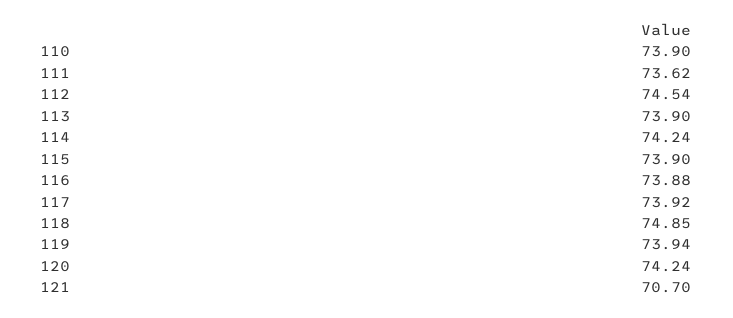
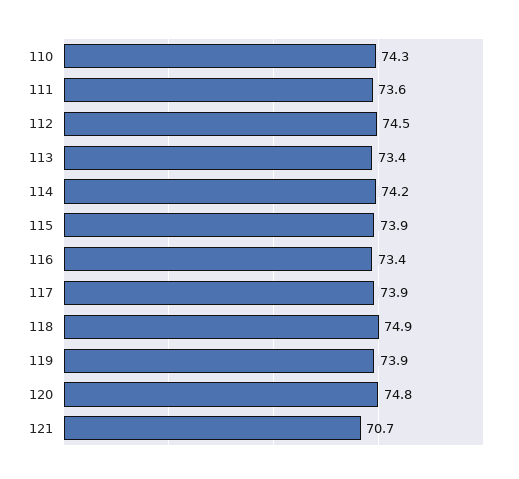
110: 73.9 -> 74.3
113: 73.9 -> 73.4
116: 73.88 -> 73.4
120: 74.24 -> 74.8

